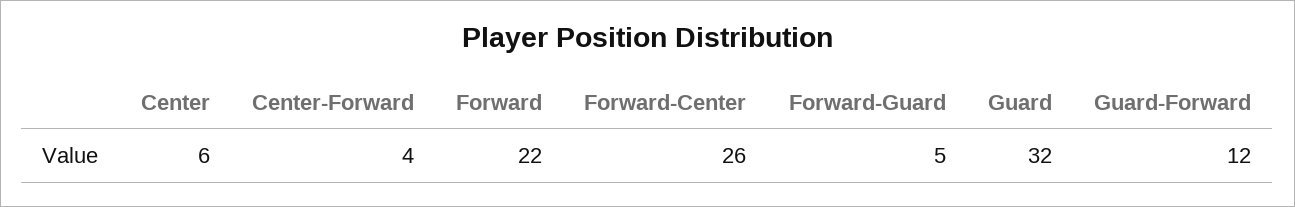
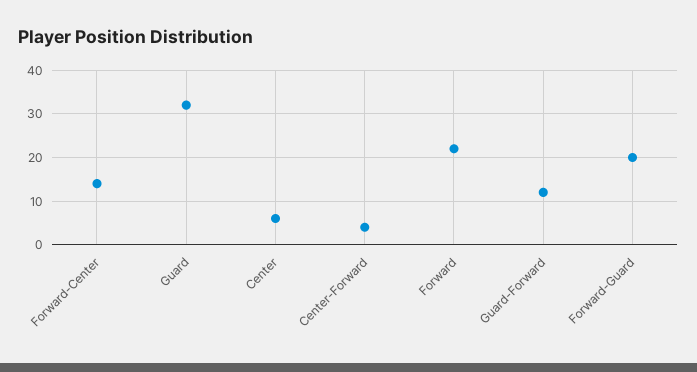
Forward-Center: 26 -> 15
Forward-Guard: 5 -> 20

